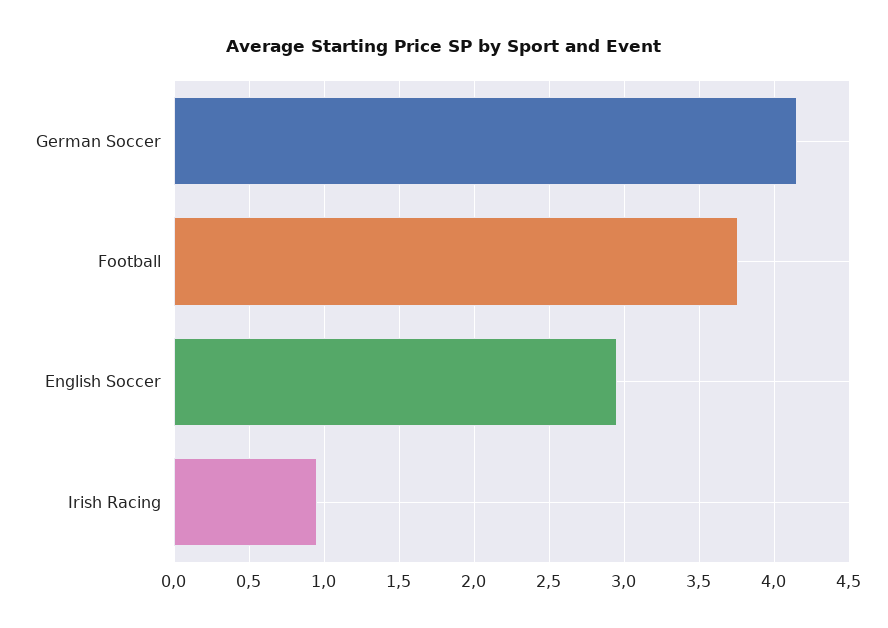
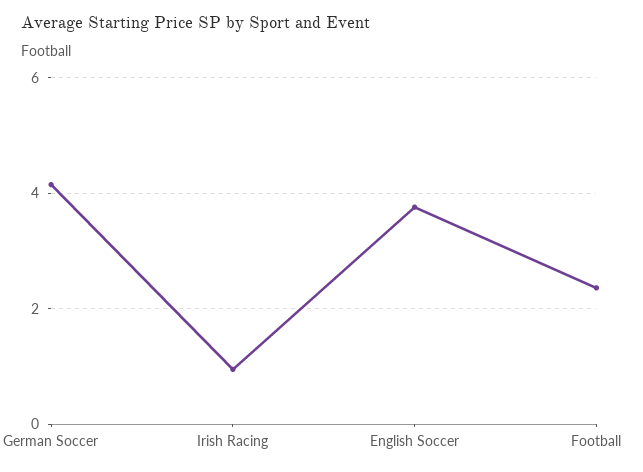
Football: 3.75 -> 2.4
English Soccer: 2.95 -> 3.8

